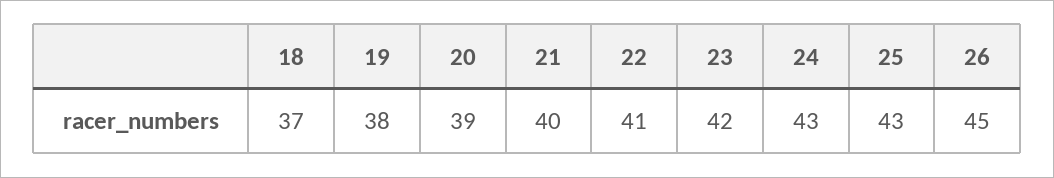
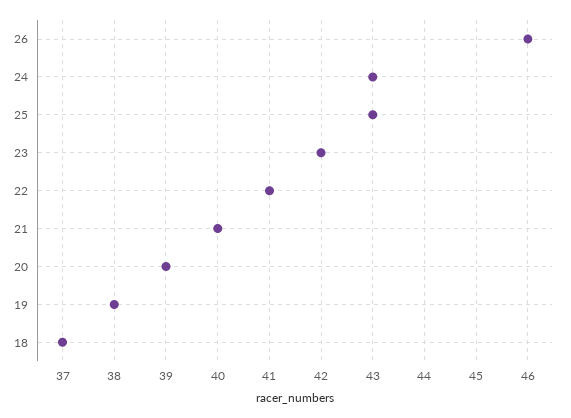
26: 45 -> 46

